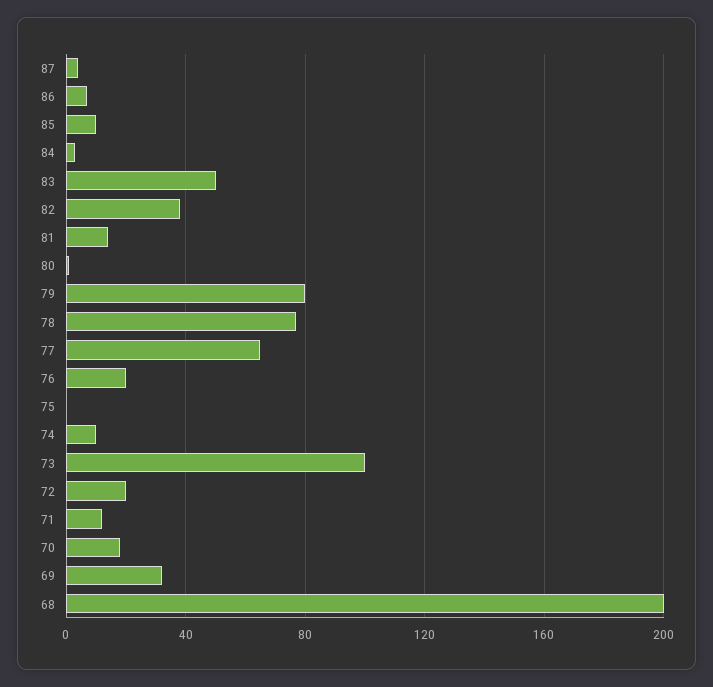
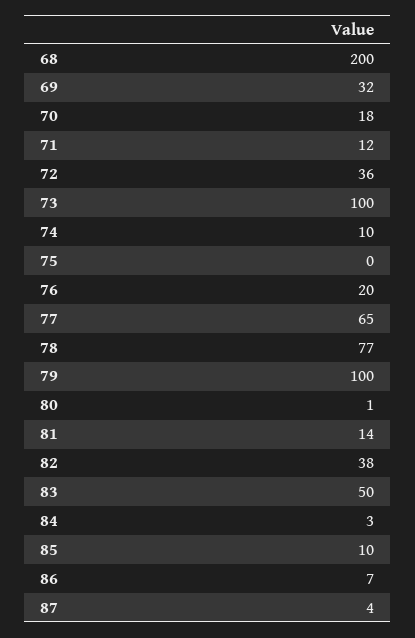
79: 80 -> 100
72: 20 -> 36

